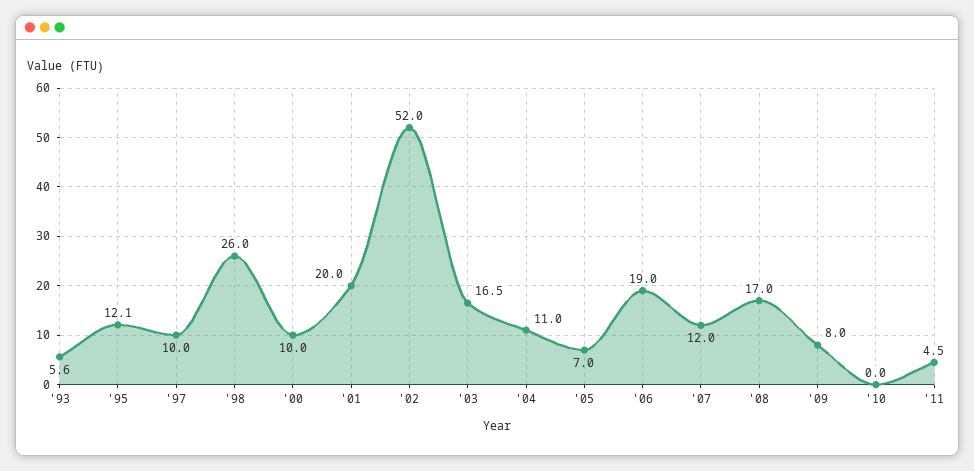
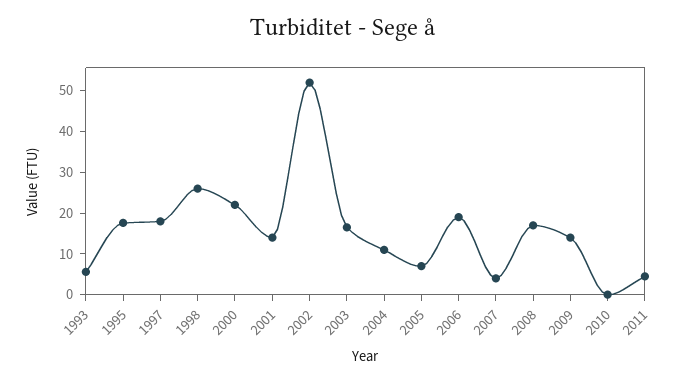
'95: 12.1 -> 18
'97: 10 -> 18
'00: 10 -> 22
'01: 20 -> 14
'07: 12 -> 4
'09: 8 -> 14

